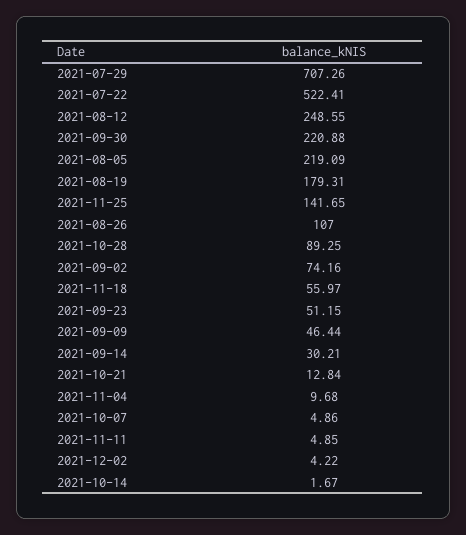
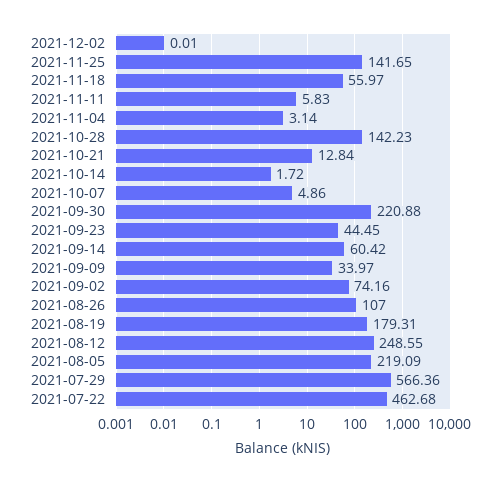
2021-07-29: 707.26 -> 566.36
2021-07-22: 522.41 -> 462.68
2021-10-28: 89.25 -> 142.23
2021-09-23: 51.15 -> 44.45
2021-09-09: 46.44 -> 33.97
2021-09-14: 30.21 -> 60.42
2021-11-04: 9.68 -> 3.14
2021-11-11: 4.85 -> 5.83
2021-12-02: 4.22 -> 0.01
2021-10-14: 1.67 -> 1.72

